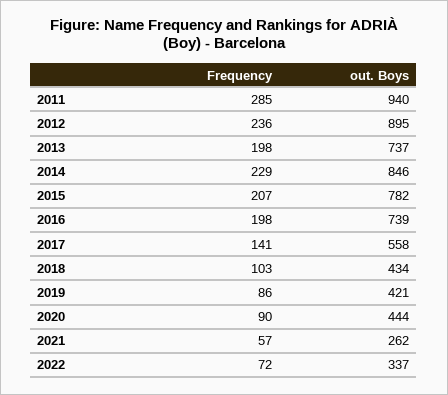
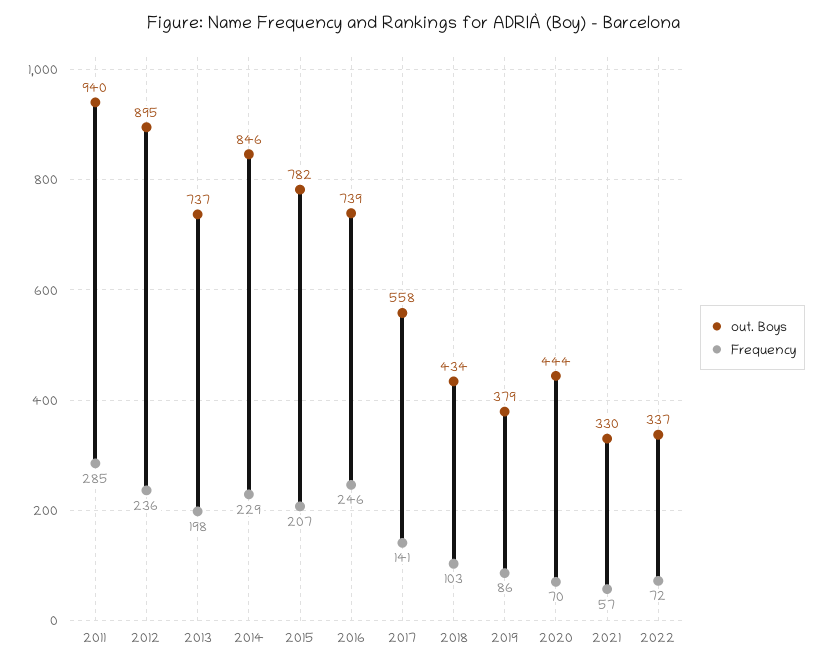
Frequency, 2016: 198 -> 246
out. Boys, 2019: 421 -> 379
Frequency, 2020: 90 -> 70
out. Boys, 2021: 262 -> 330

